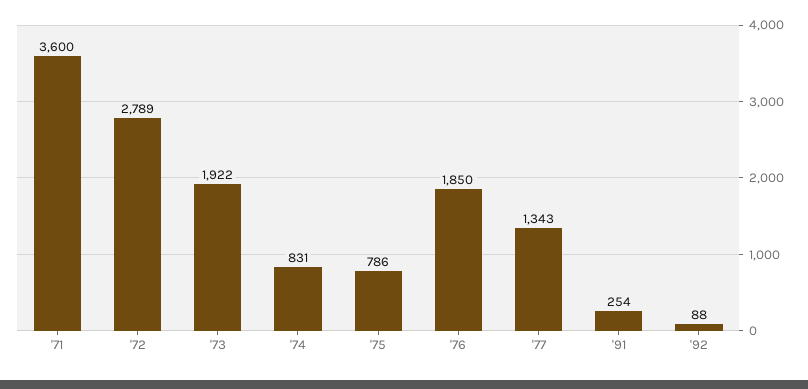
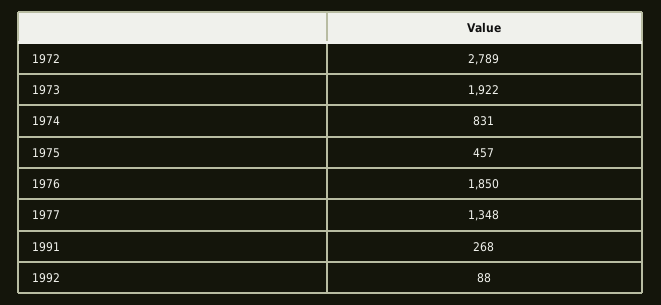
'71: 3600 -> none
'75: 786 -> 457
'77: 1343 -> 1348
'91: 254 -> 268

